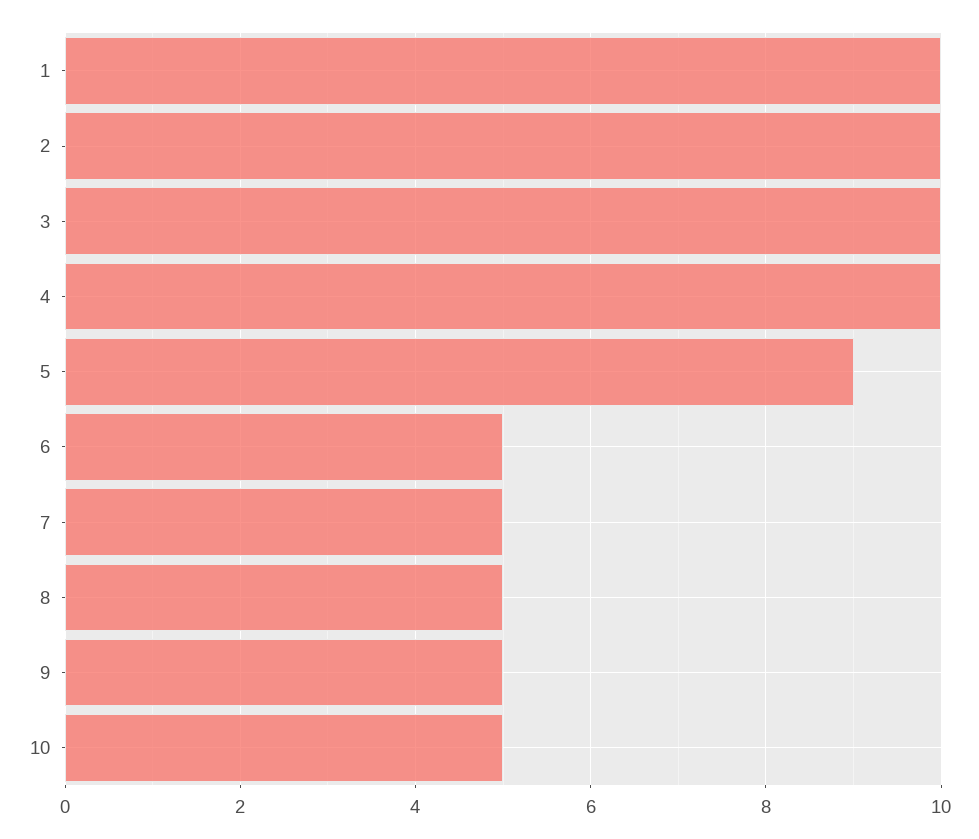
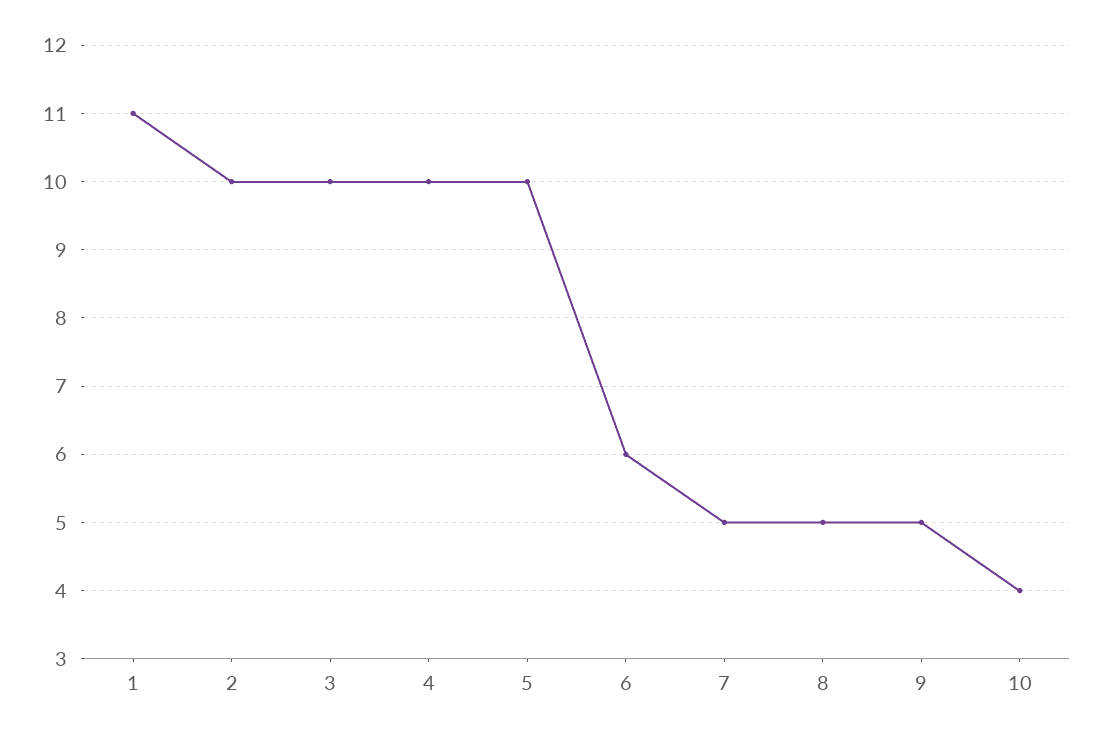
1: 10 -> 11
5: 9 -> 10
6: 5 -> 6
10: 5 -> 4

